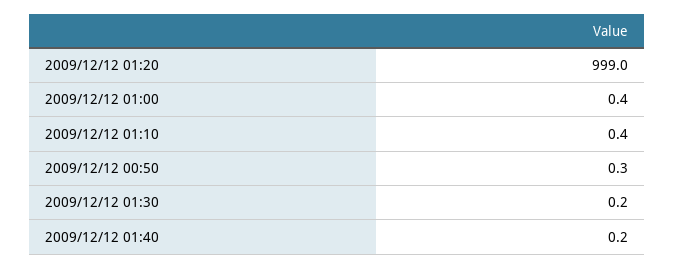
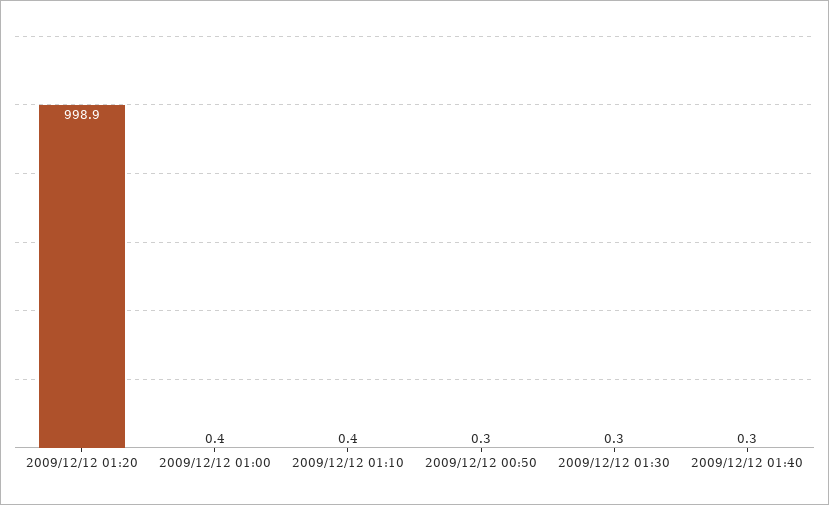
2009/12/12 01:20: 999 -> 998.9
2009/12/12 01:30: 0.2 -> 0.3
2009/12/12 01:40: 0.2 -> 0.3

